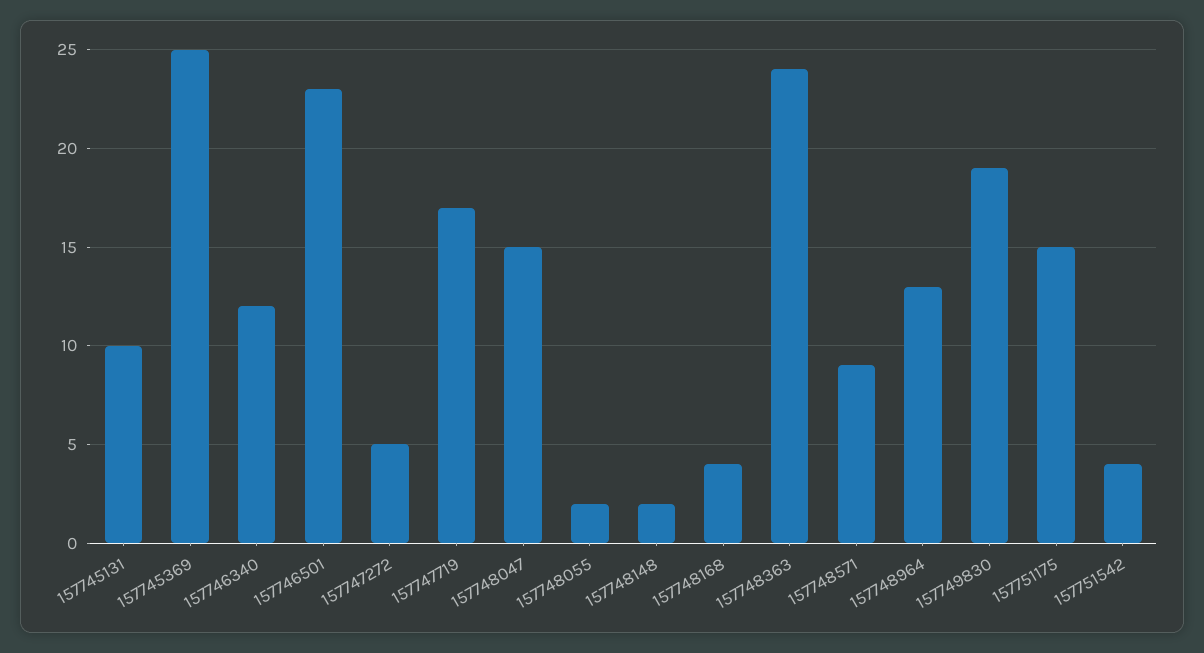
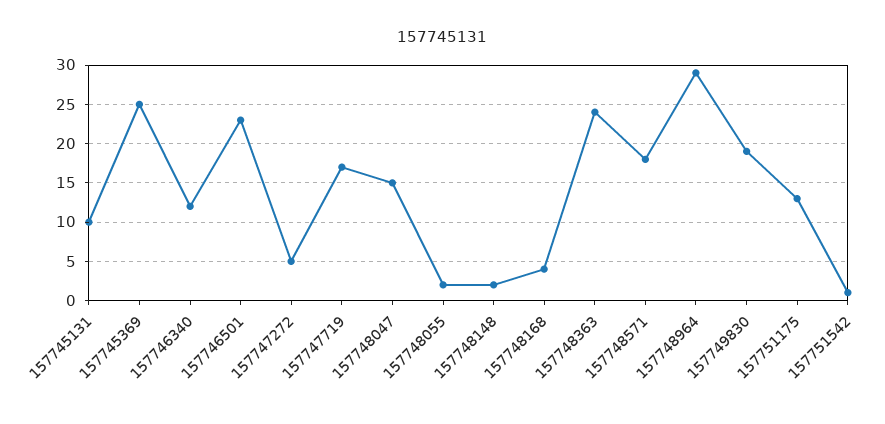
157748571: 9 -> 18
157748964: 13 -> 29
157751175: 15 -> 13
157751542: 4 -> 1

